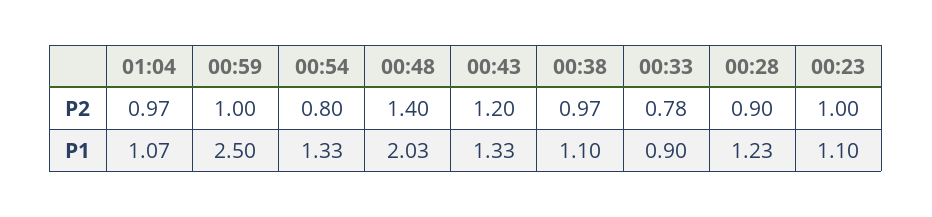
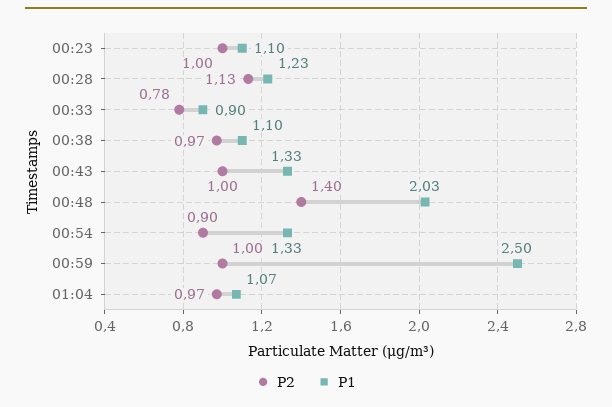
P2, 00:54: 0.8 -> 0.9
P2, 00:43: 1.2 -> 1
P2, 00:28: 0.9 -> 1.13

